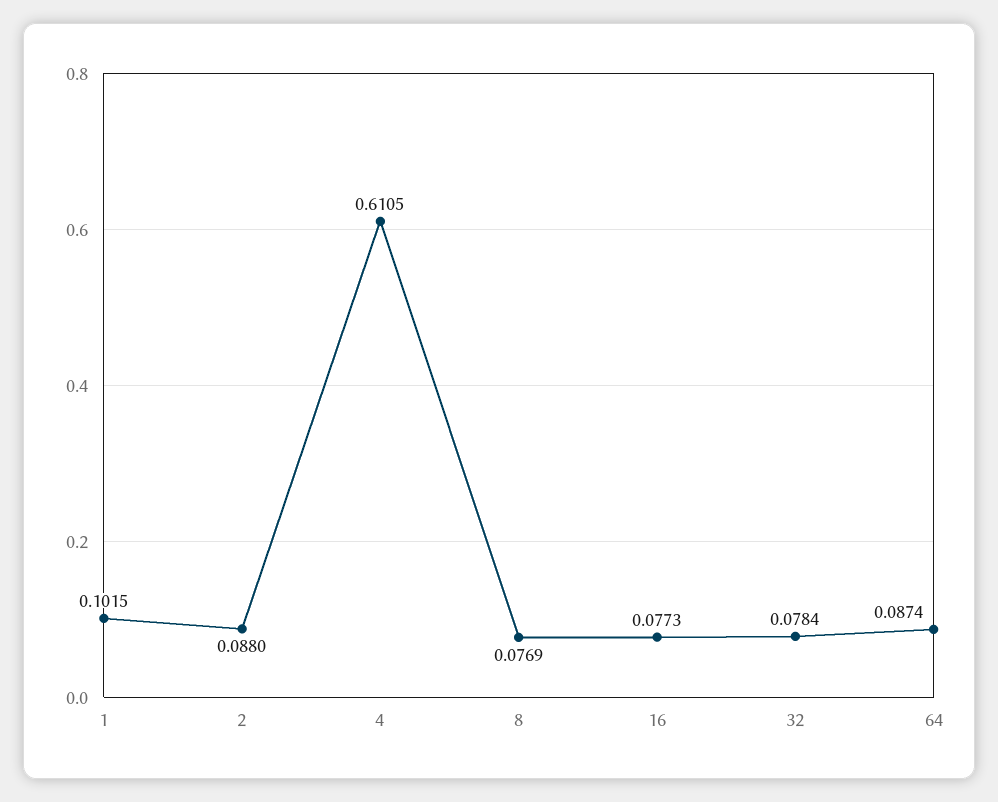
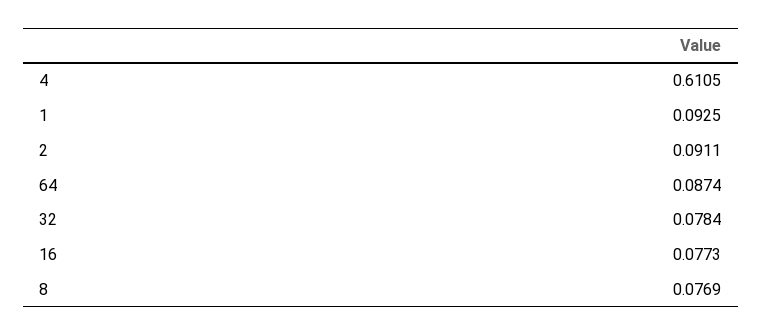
1: 0.1015 -> 0.0925
2: 0.088 -> 0.0911

